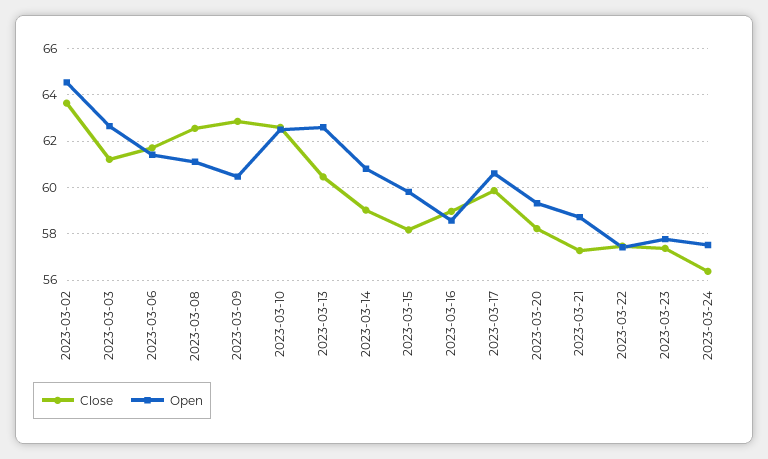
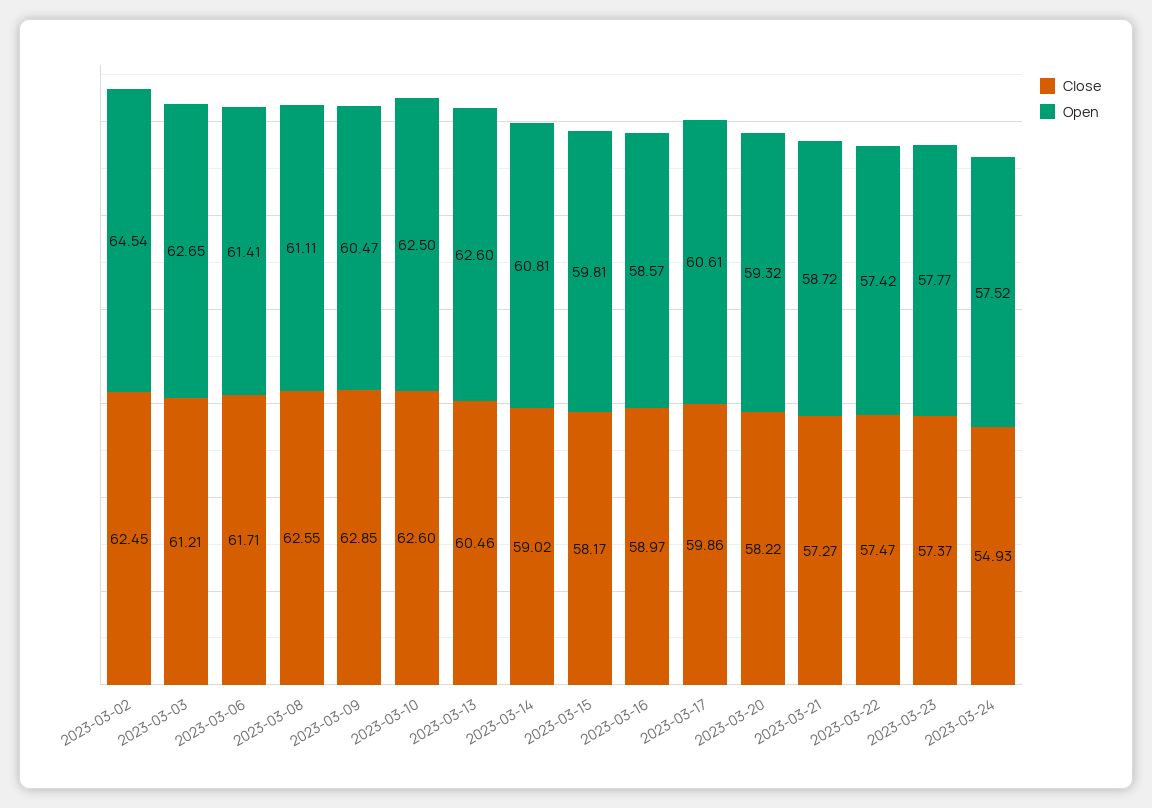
Close, 2023-03-02: 63.5 -> 62.45
Close, 2023-03-24: 56.5 -> 54.93

